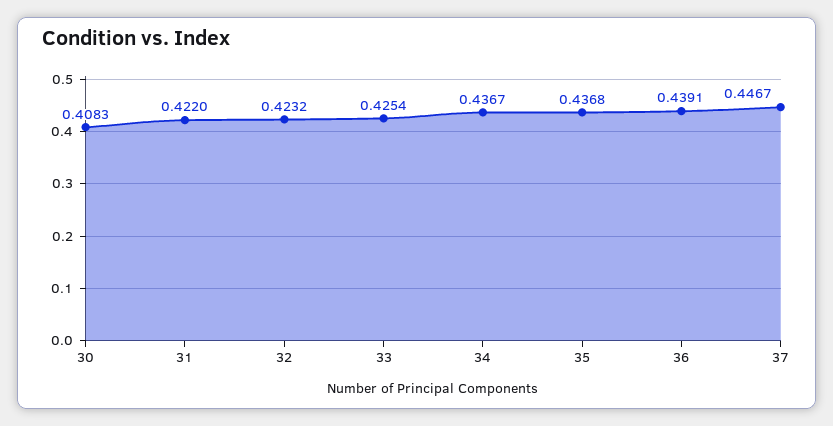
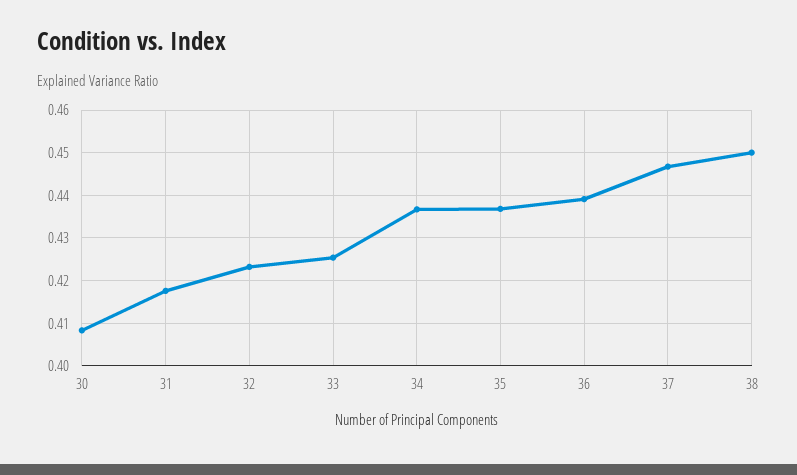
31: 0.422 -> 0.418
38: none -> 0.45

